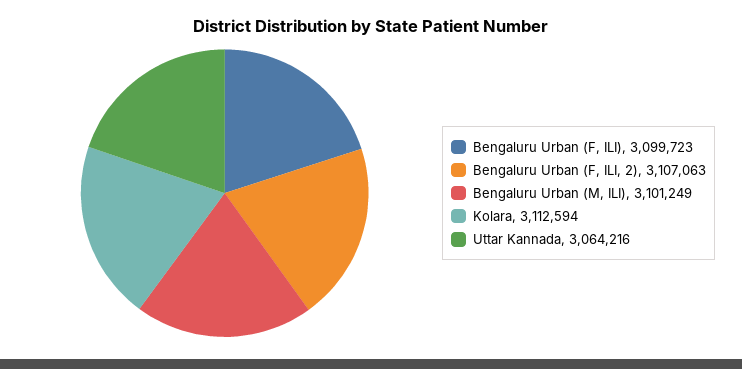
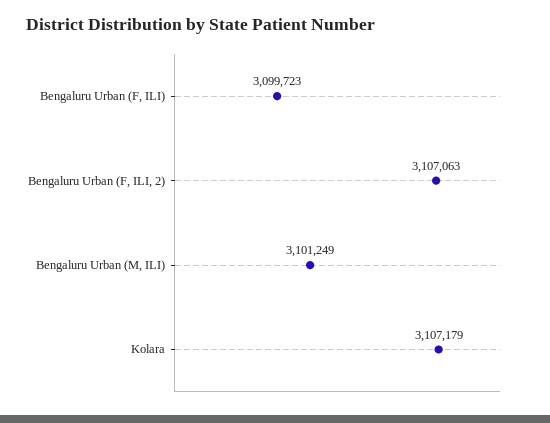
Kolara: 3112594 -> 3107179
Uttar Kannada: 3064216 -> none

